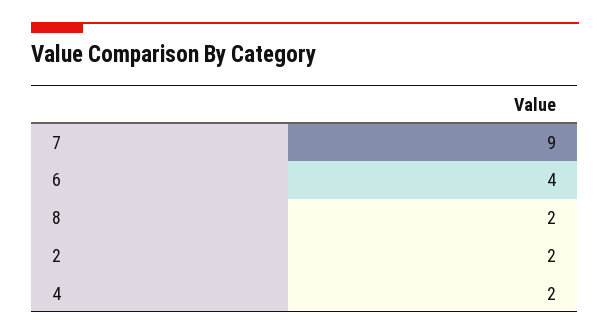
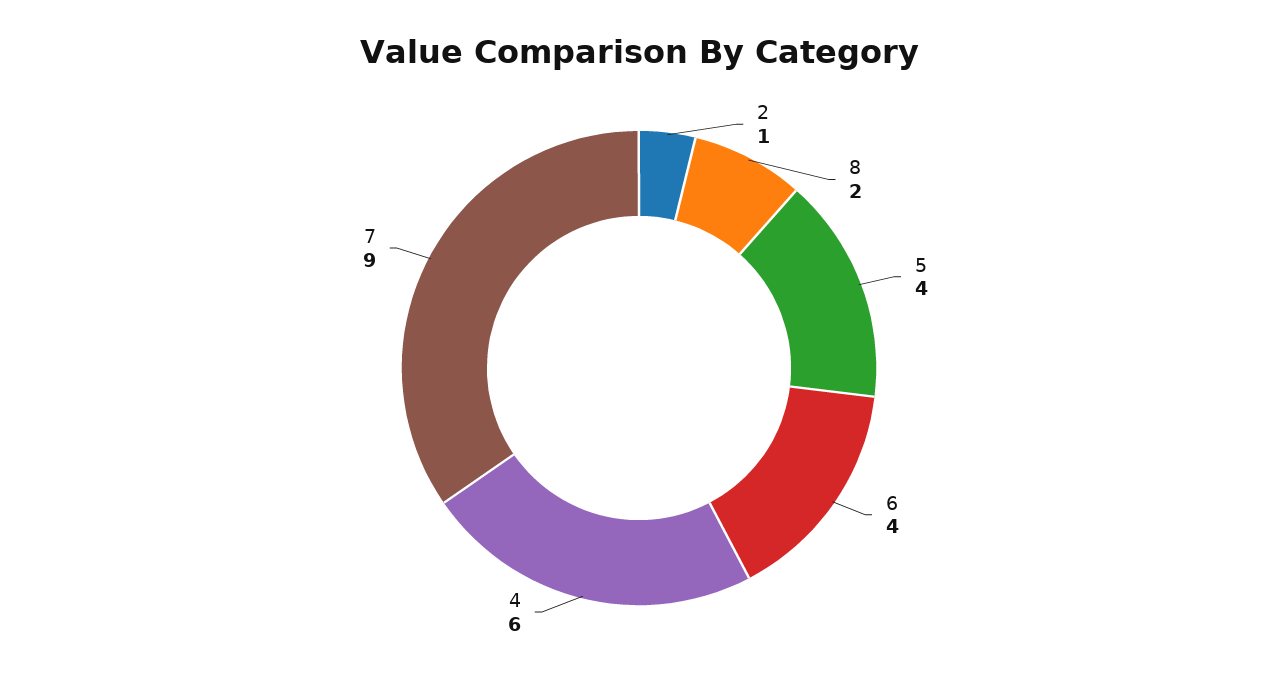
2: 2 -> 1
4: 2 -> 6
5: none -> 4

